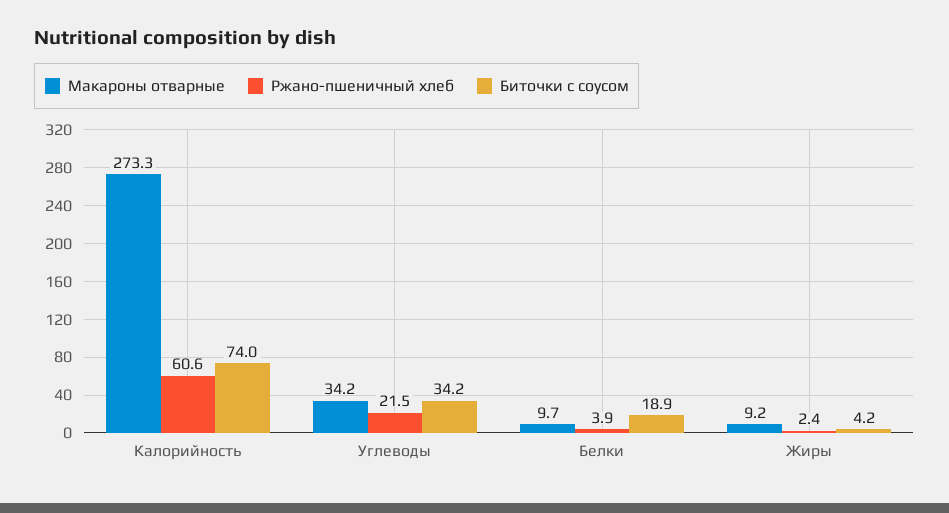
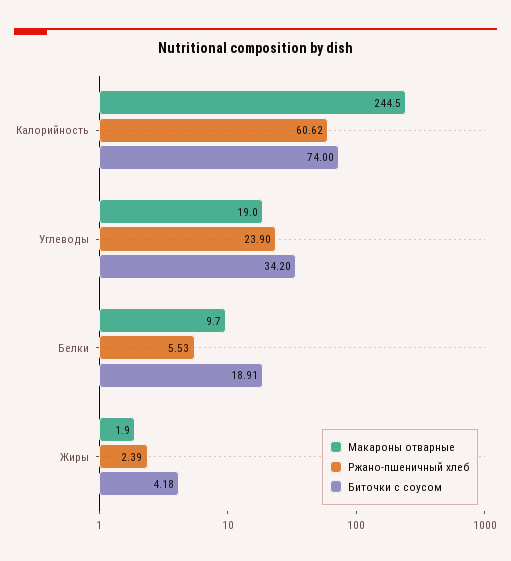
Макароны отварные, Калорийность: 273.3 -> 244.5
Макароны отварные, Углеводы: 34.2 -> 19
Ржано-пшеничный хлеб, Углеводы: 21.5 -> 23.9
Ржано-пшеничный хлеб, Белки: 3.9 -> 5.53
Макароны отварные, Жиры: 9.2 -> 1.9

